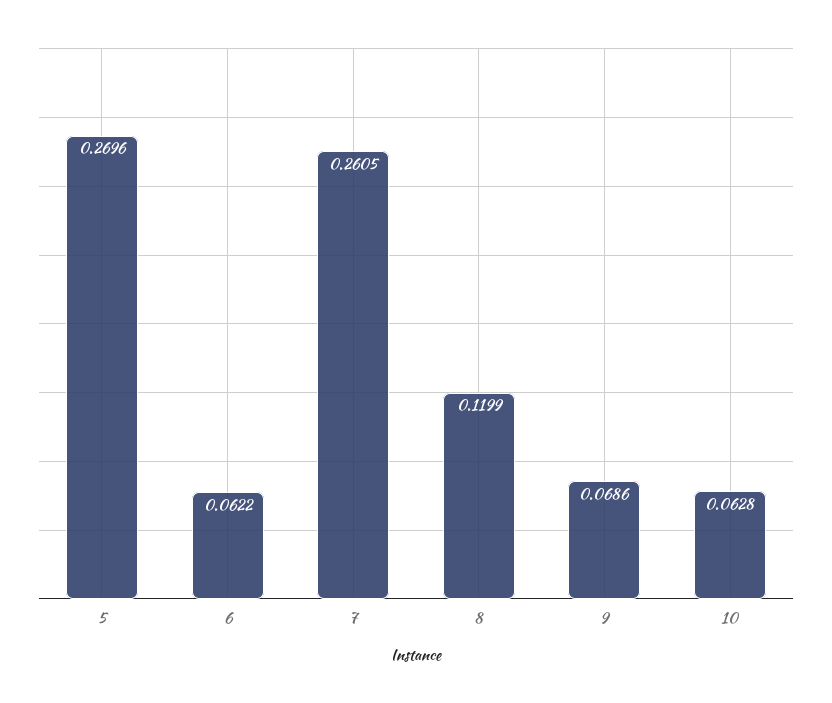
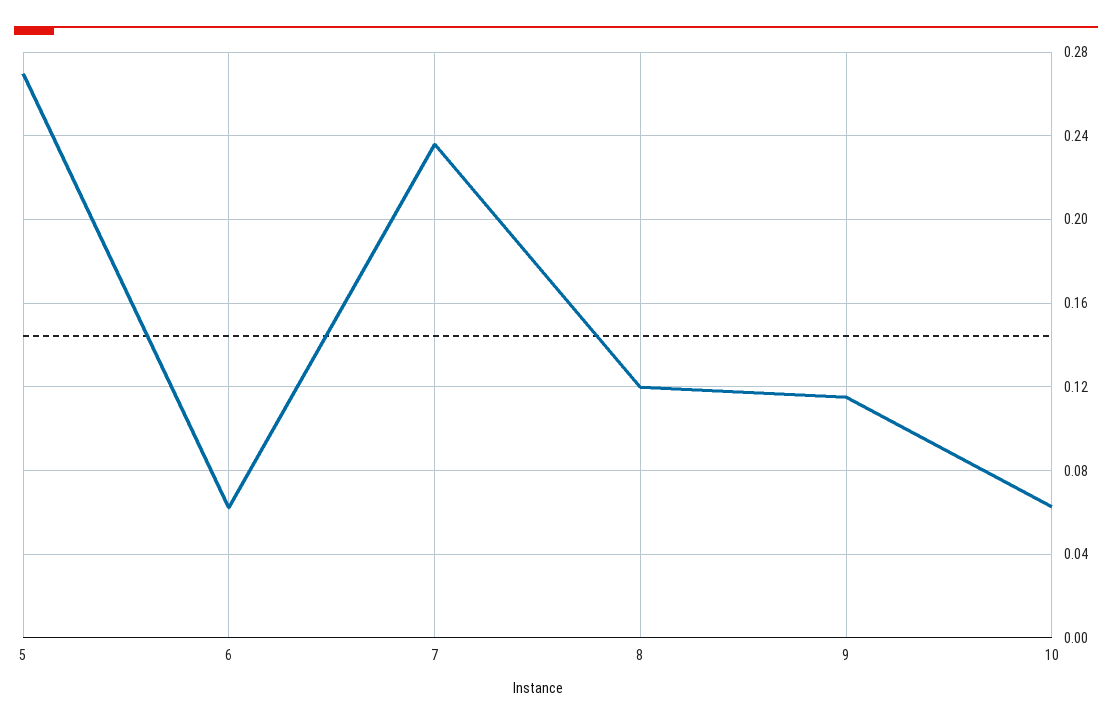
7: 0.2605 -> 0.235
9: 0.0686 -> 0.115

